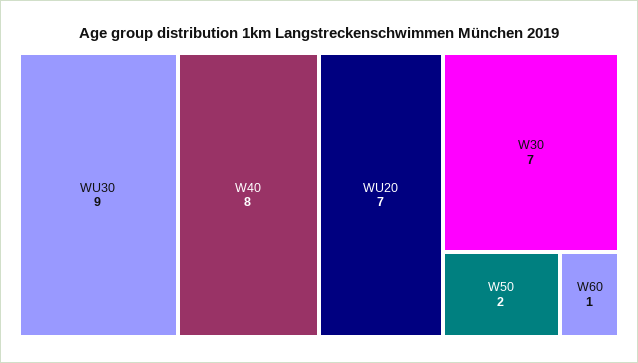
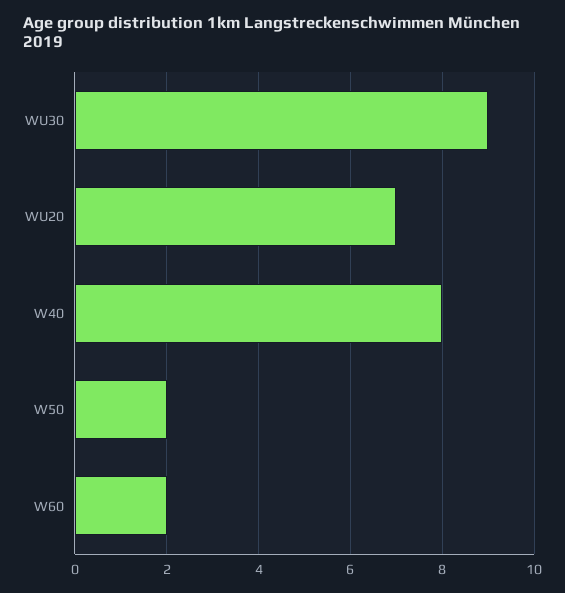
W30: 7 -> none
W60: 1 -> 2

